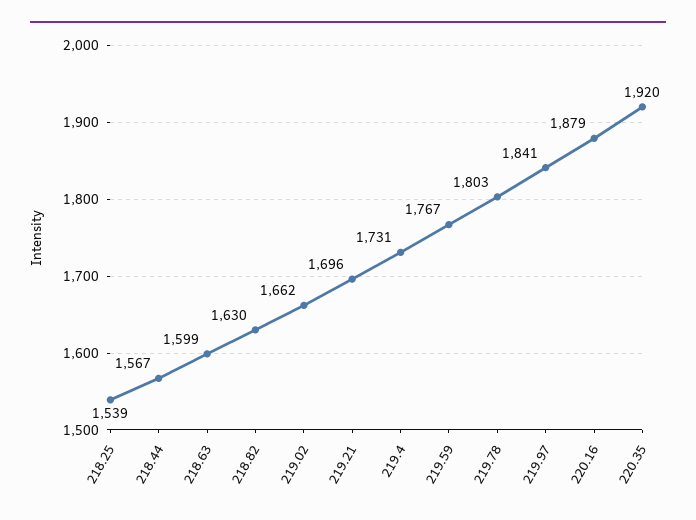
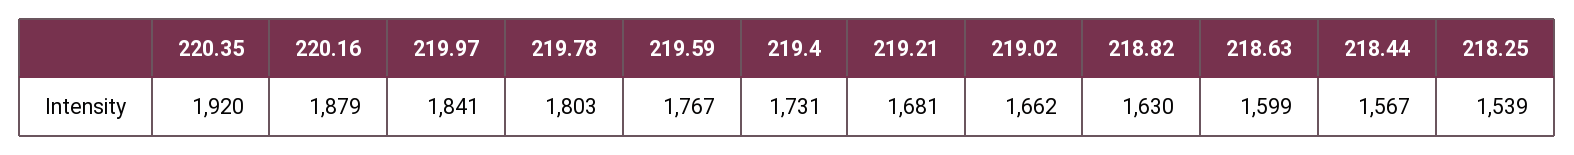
219.21: 1696 -> 1681

